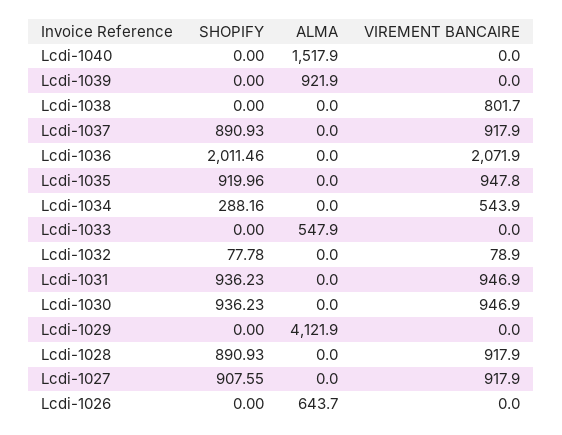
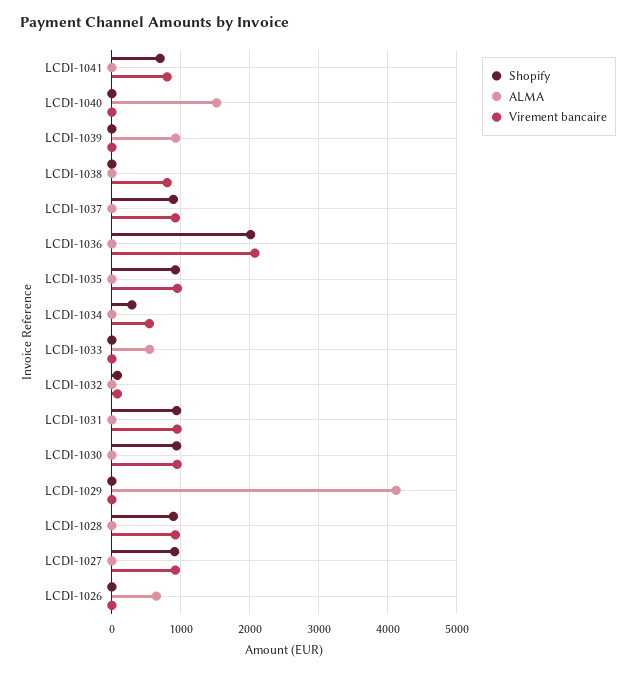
SHOPIFY, LCDI-1041: none -> 700
ALMA, LCDI-1041: none -> 0
VIREMENT BANCAIRE, LCDI-1041: none -> 800

